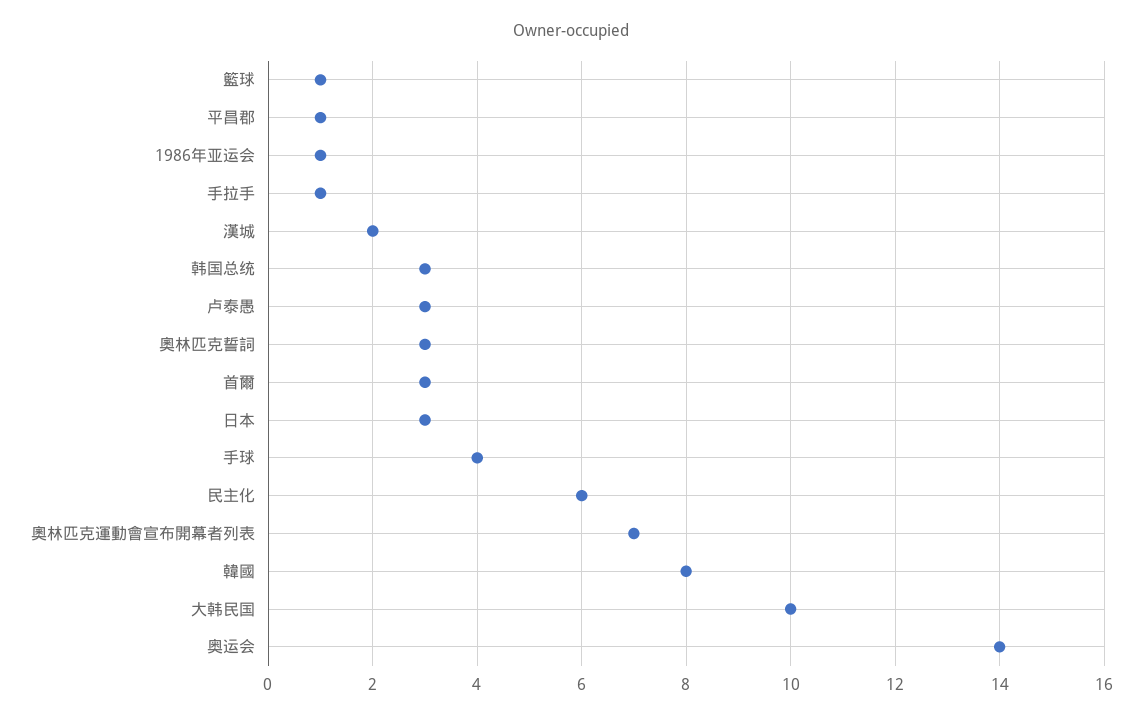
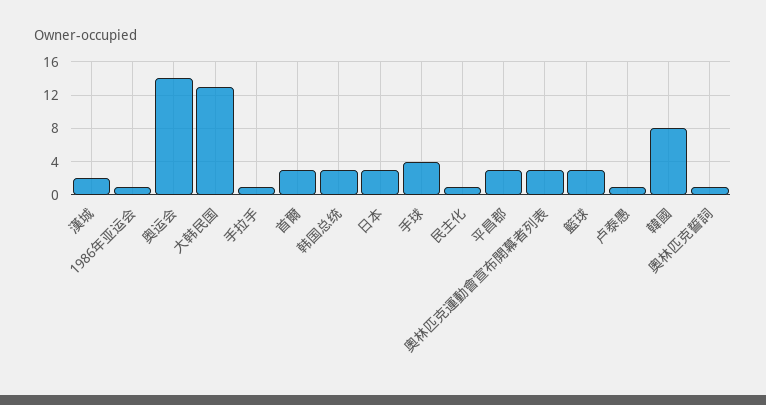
籃球: 1 -> 3
平昌郡: 1 -> 3
卢泰愚: 3 -> 1
奧林匹克誓詞: 3 -> 1
民主化: 6 -> 1
奧林匹克運動會宣布開幕者列表: 7 -> 3
大韩民国: 10 -> 13

